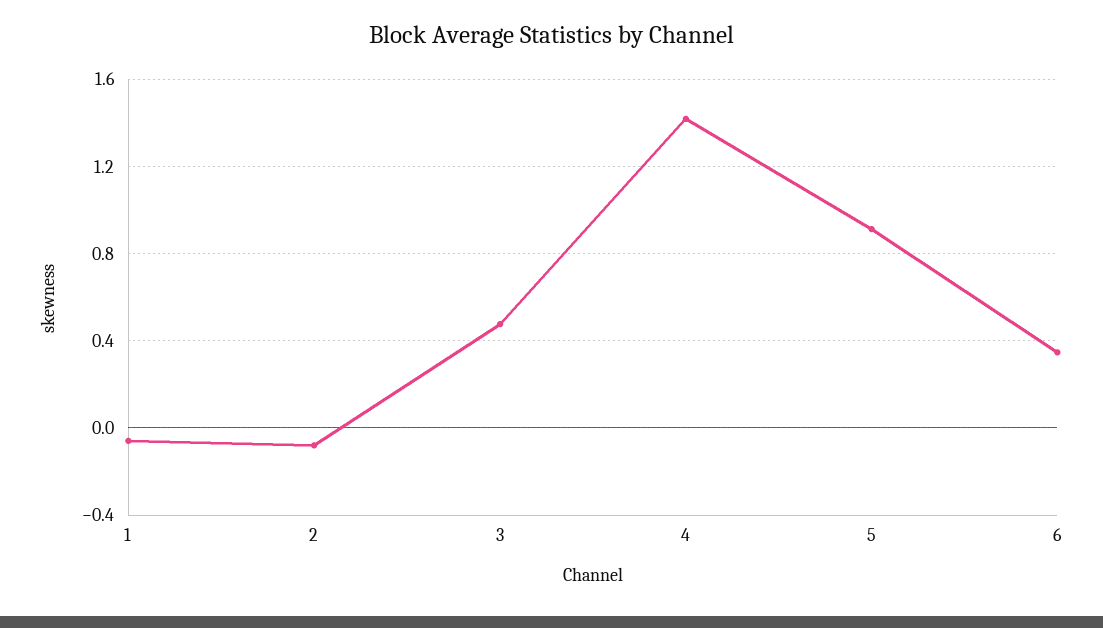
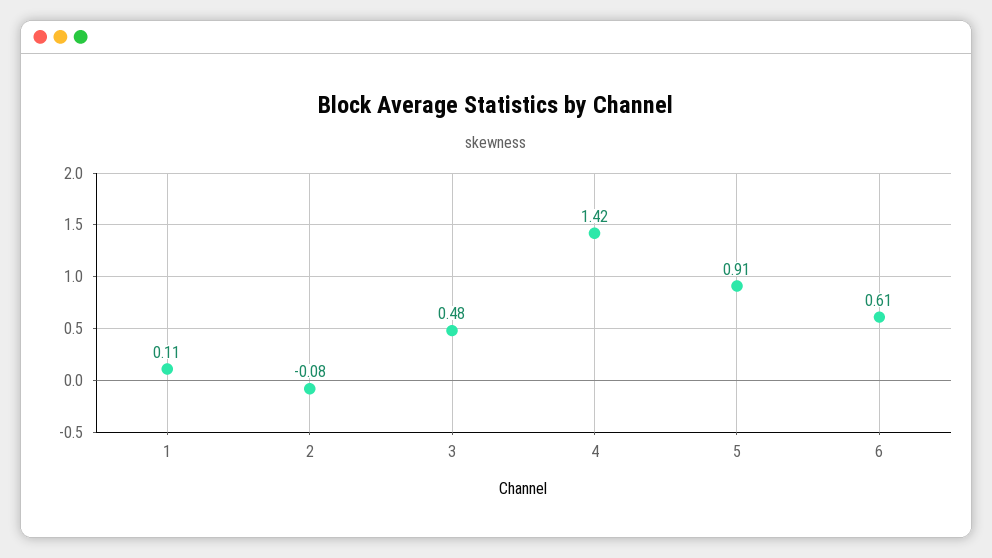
1: -0.05 -> 0.11
6: 0.35 -> 0.61

